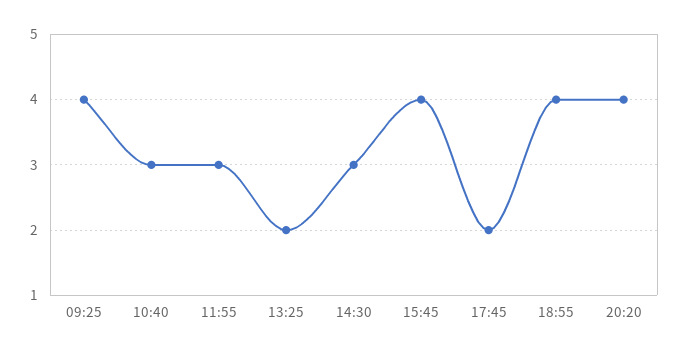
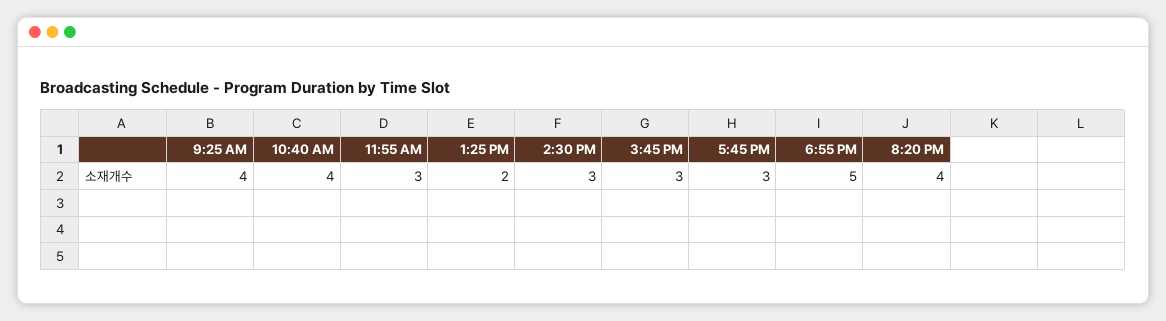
10:40: 3 -> 4
15:45: 4 -> 3
17:45: 2 -> 3
18:55: 4 -> 5

